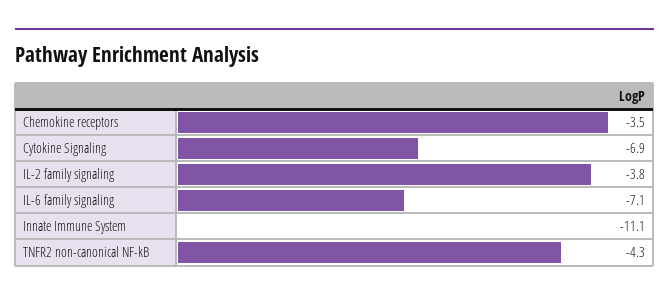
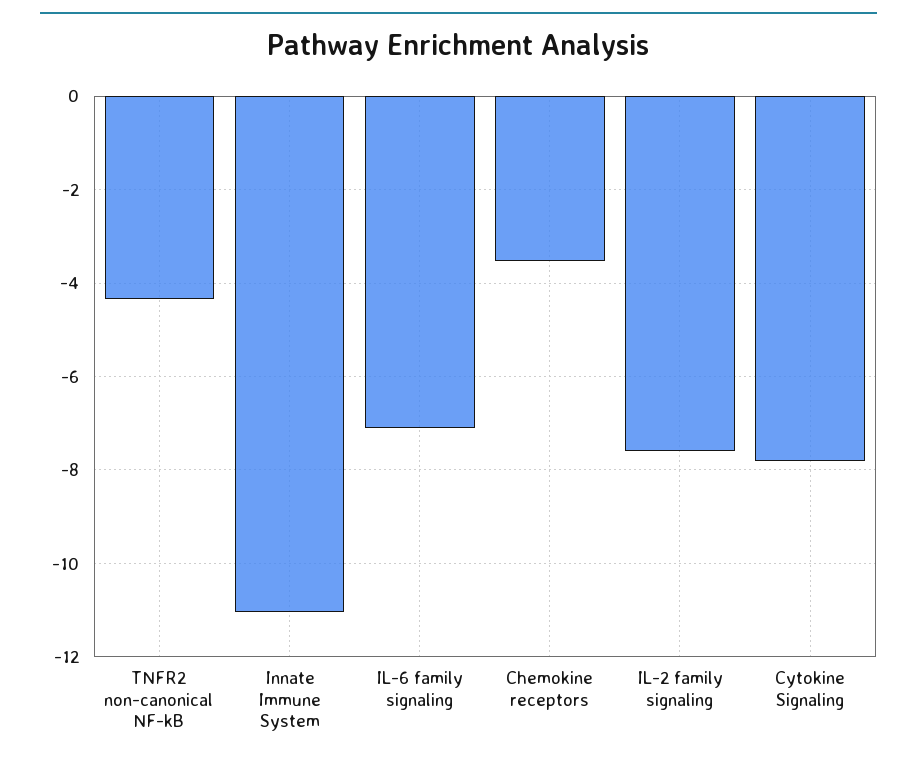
Cytokine Signaling: -6.9 -> -7.8
IL-2 family signaling: -3.8 -> -7.6

